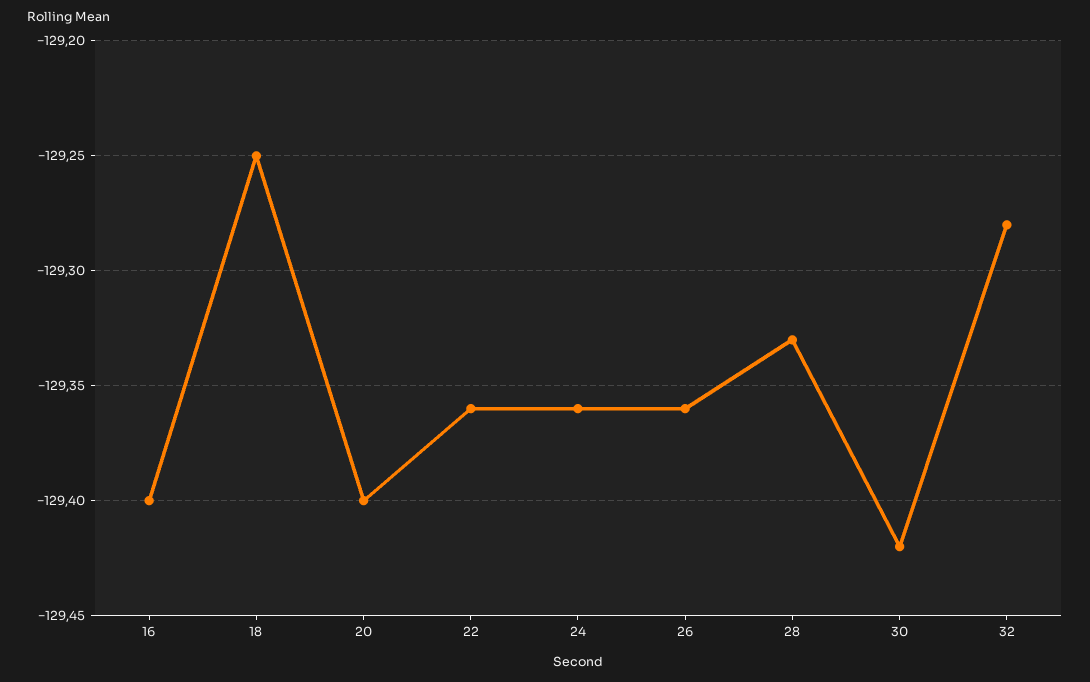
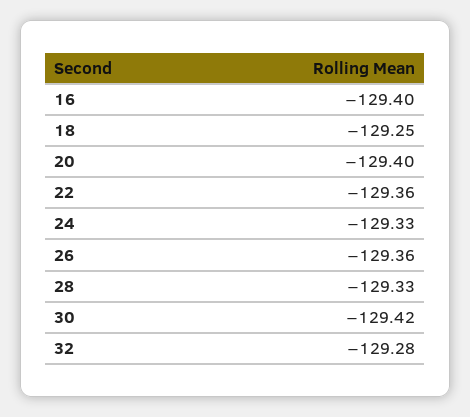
24: -129.36 -> -129.33

